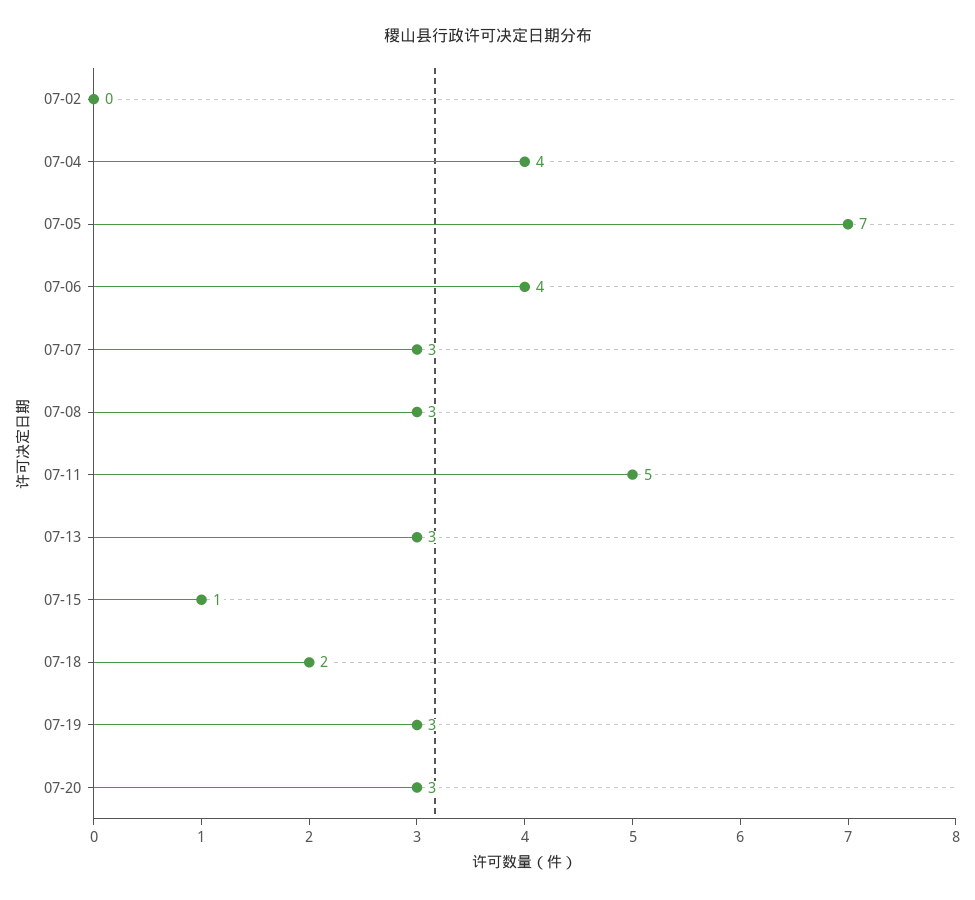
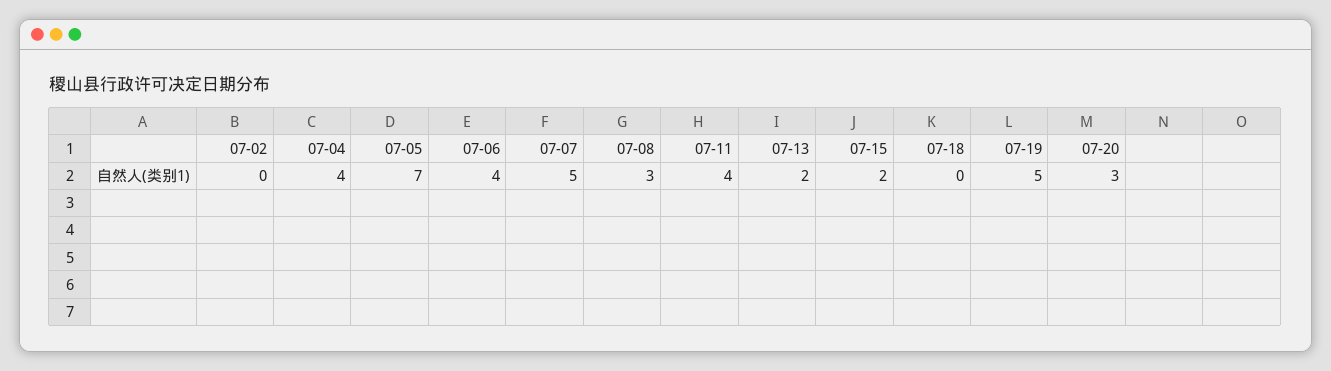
07-07: 3 -> 5
07-11: 5 -> 4
07-13: 3 -> 2
07-15: 1 -> 2
07-18: 2 -> 0
07-19: 3 -> 5

